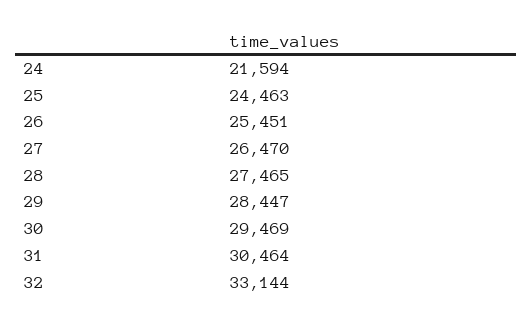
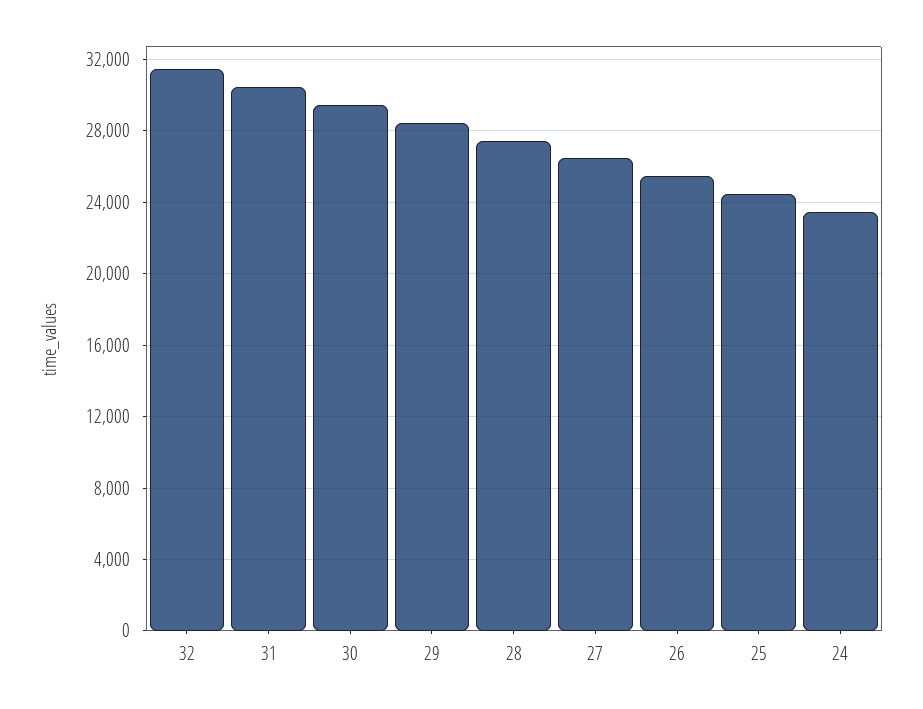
24: 21594 -> 23500
32: 33144 -> 31500

